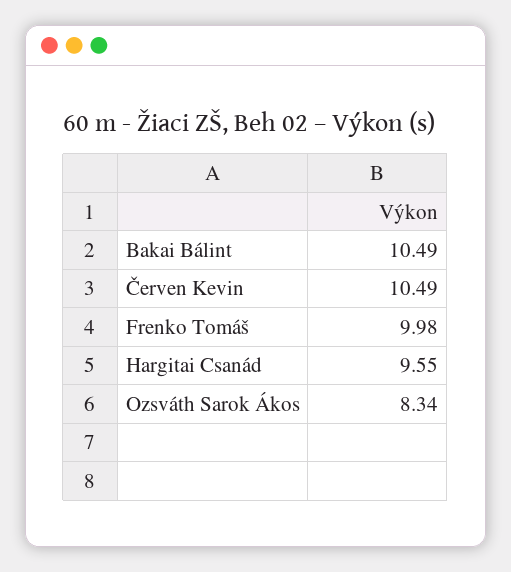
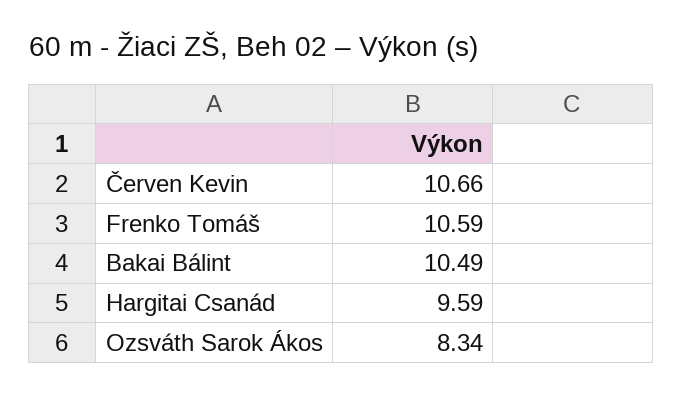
Červen Kevin: 10.49 -> 10.66
Frenko Tomáš: 9.98 -> 10.59
Hargitai Csanád: 9.55 -> 9.59

